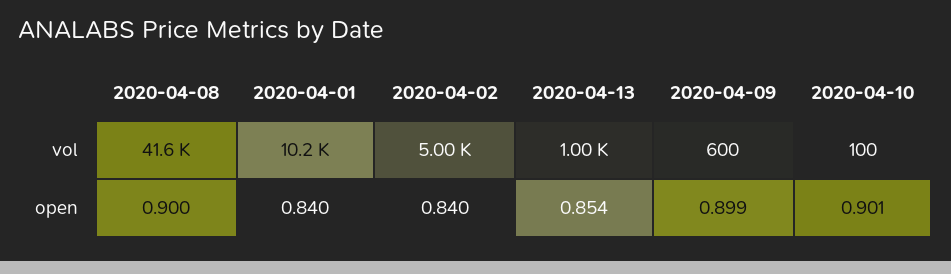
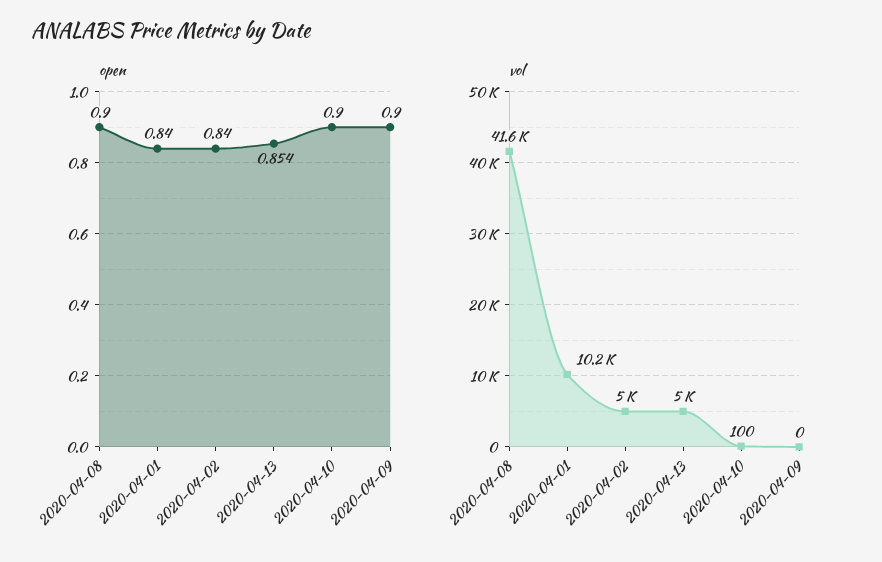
vol, 2020-04-13: 1000 -> 5000
vol, 2020-04-09: 600 -> 0
open, 2020-04-09: 0.899 -> 0.9
open, 2020-04-10: 0.901 -> 0.9

